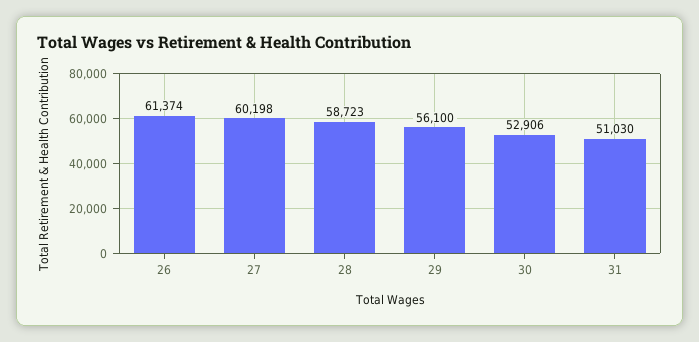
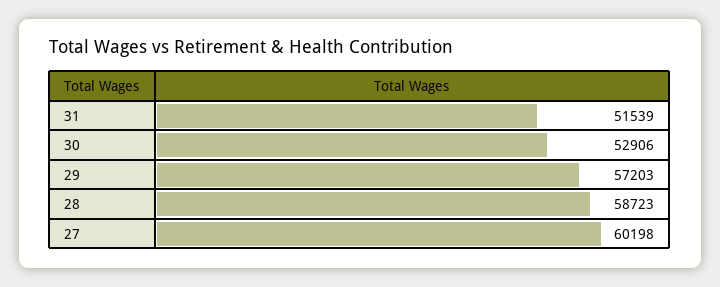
26: 61374 -> none
29: 56100 -> 57203
31: 51030 -> 51539

